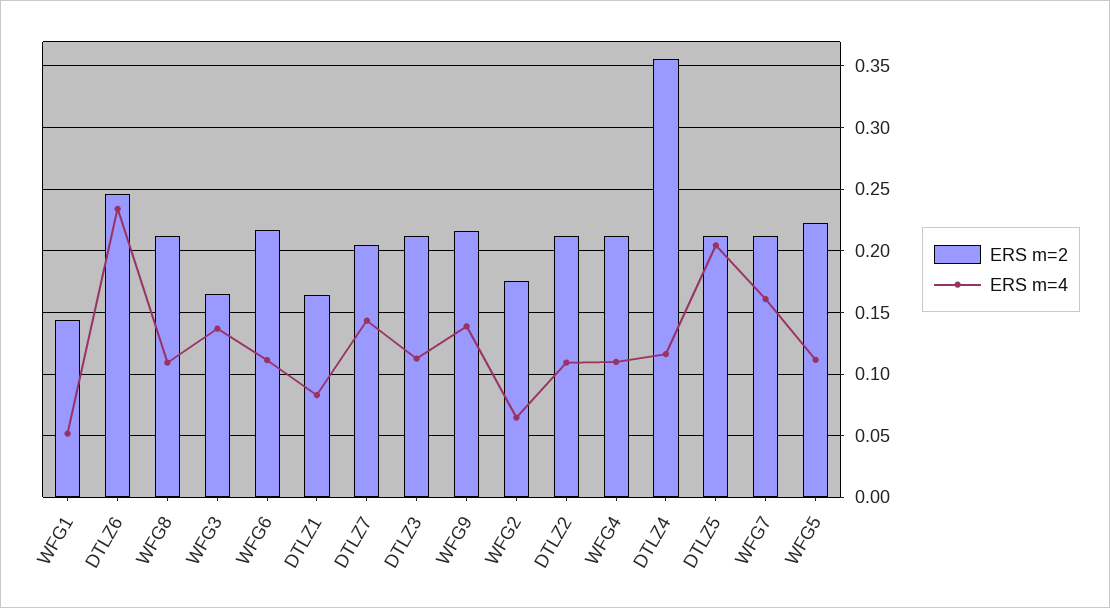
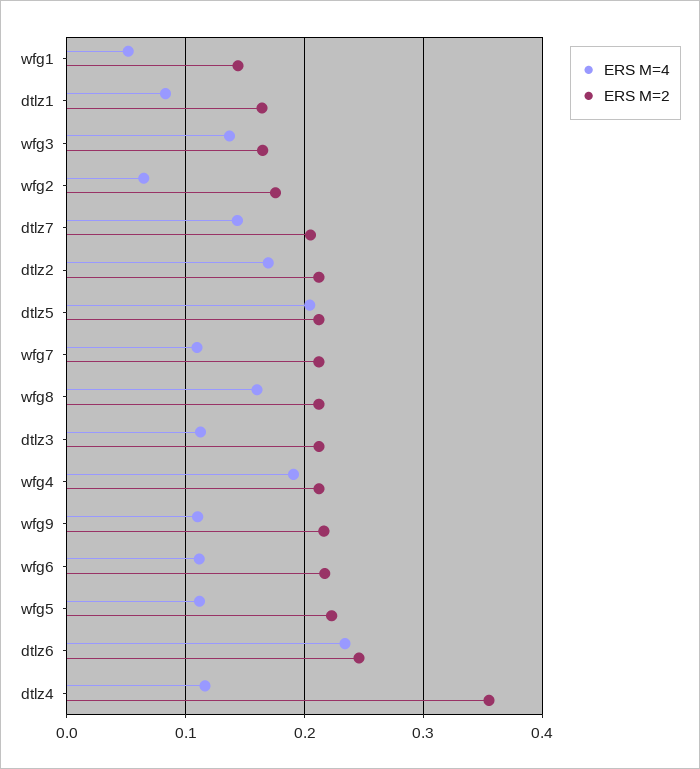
ERS m=4, WFG8: 0.11 -> 0.16
ERS m=4, WFG9: 0.14 -> 0.11
ERS m=4, DTLZ2: 0.11 -> 0.17
ERS m=4, WFG4: 0.11 -> 0.19
ERS m=4, WFG7: 0.16 -> 0.11

